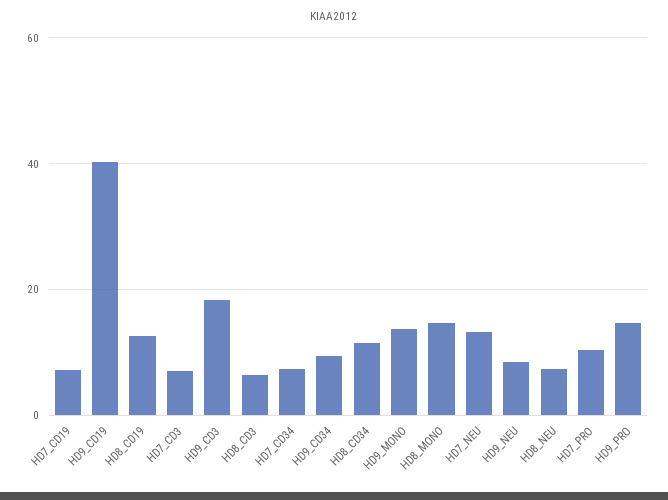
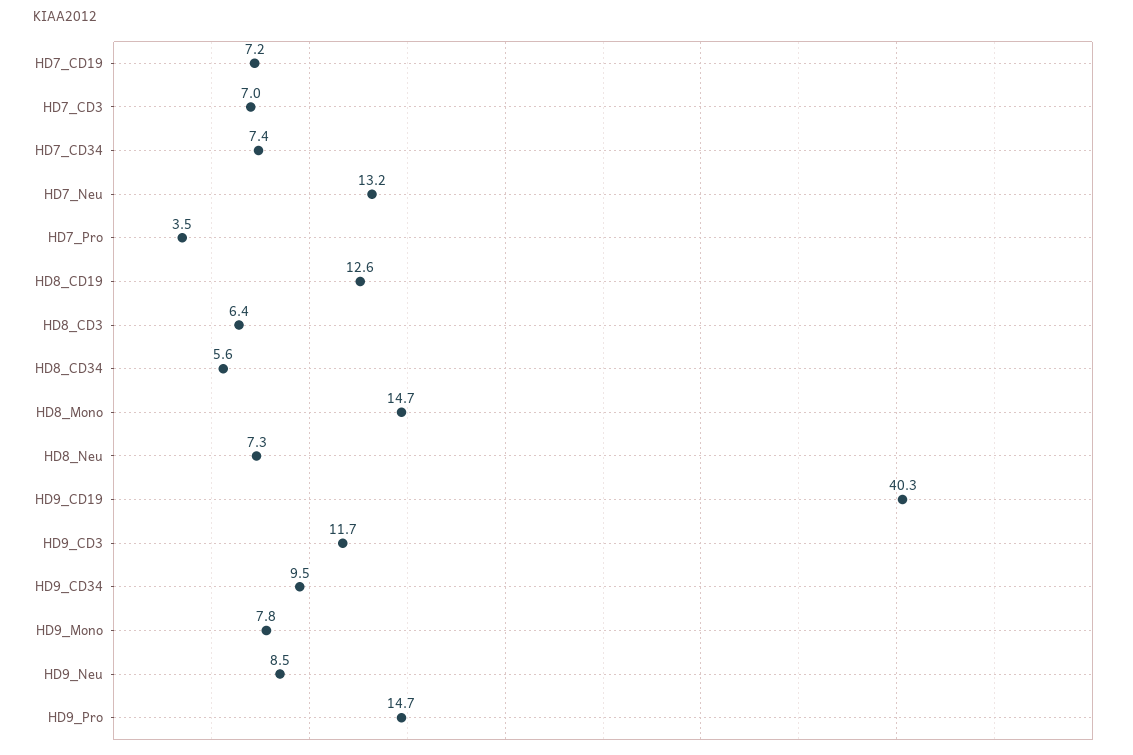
HD9_CD3: 18 -> 11.7
HD8_CD34: 12 -> 5.6
HD9_MONO: 14 -> 7.8
HD7_PRO: 10 -> 3.5

